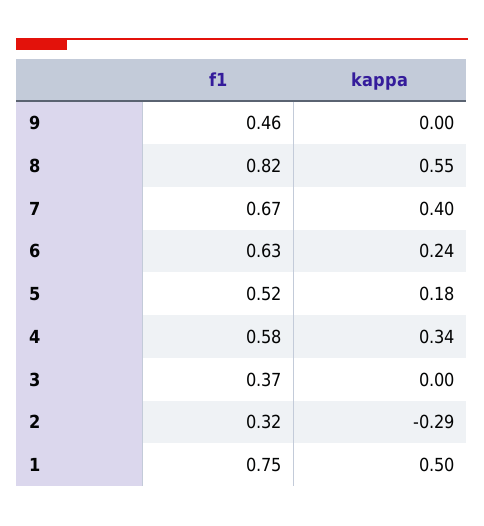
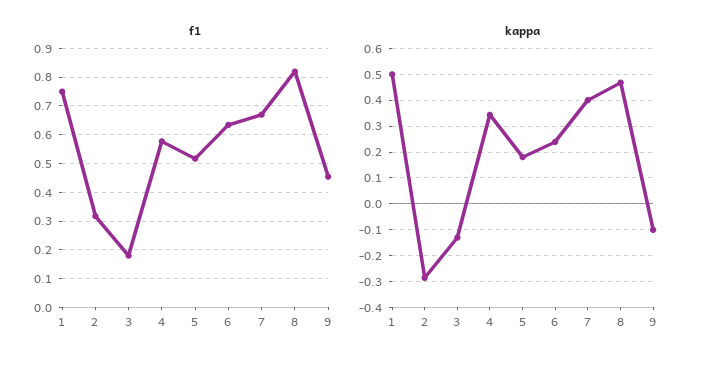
kappa, 9: 0 -> -0.1
kappa, 8: 0.55 -> 0.475
f1, 3: 0.37 -> 0.175
kappa, 3: 0 -> -0.125

